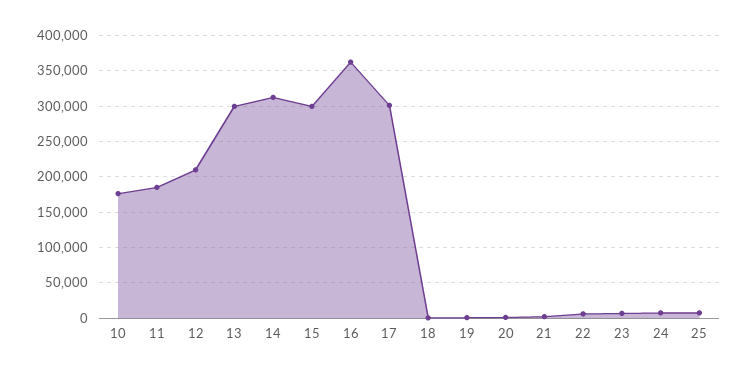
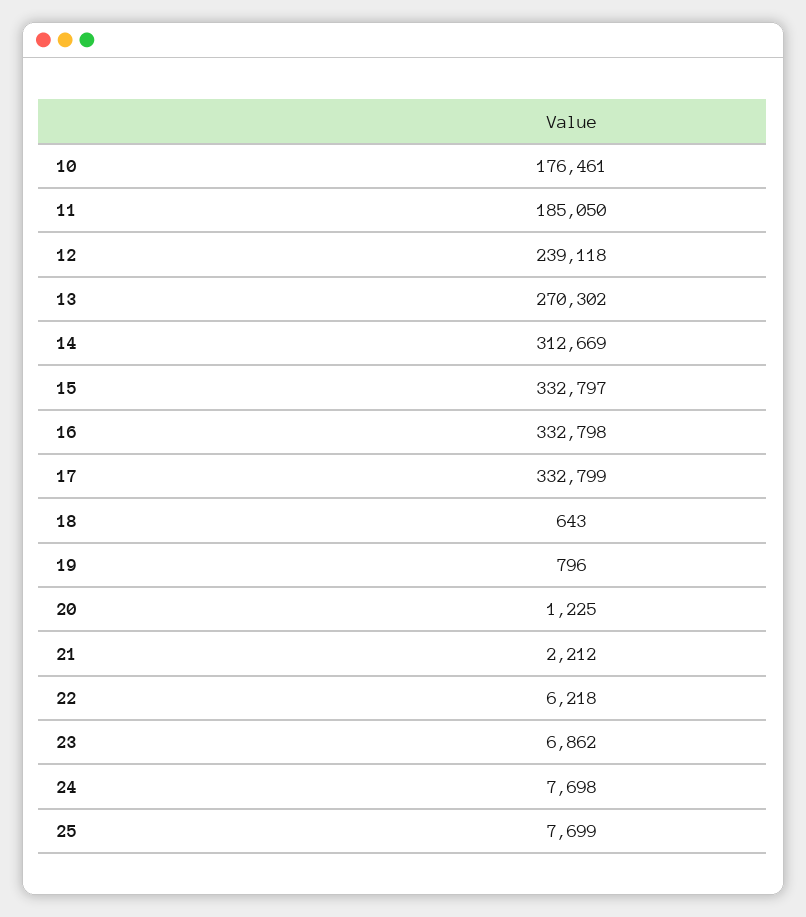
12: 210000 -> 239118
13: 300000 -> 270302
15: 300000 -> 332797
16: 360000 -> 332798
17: 300000 -> 332799

